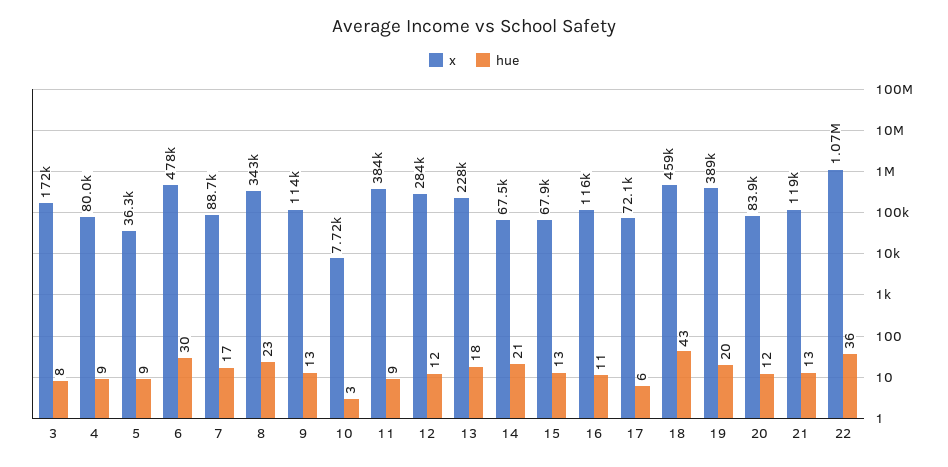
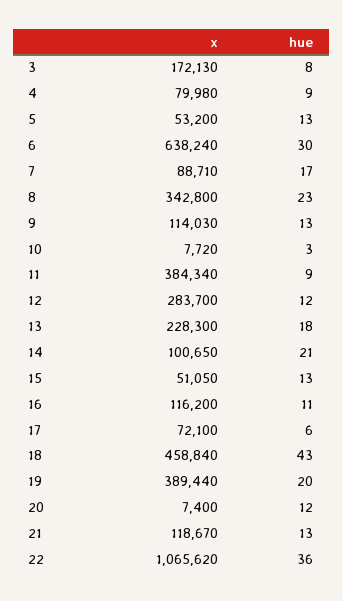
x, 5: 36300 -> 53200
hue, 5: 9 -> 13
x, 6: 478000 -> 638240
x, 14: 67500 -> 100650
x, 15: 67900 -> 51050
x, 20: 83900 -> 7400

